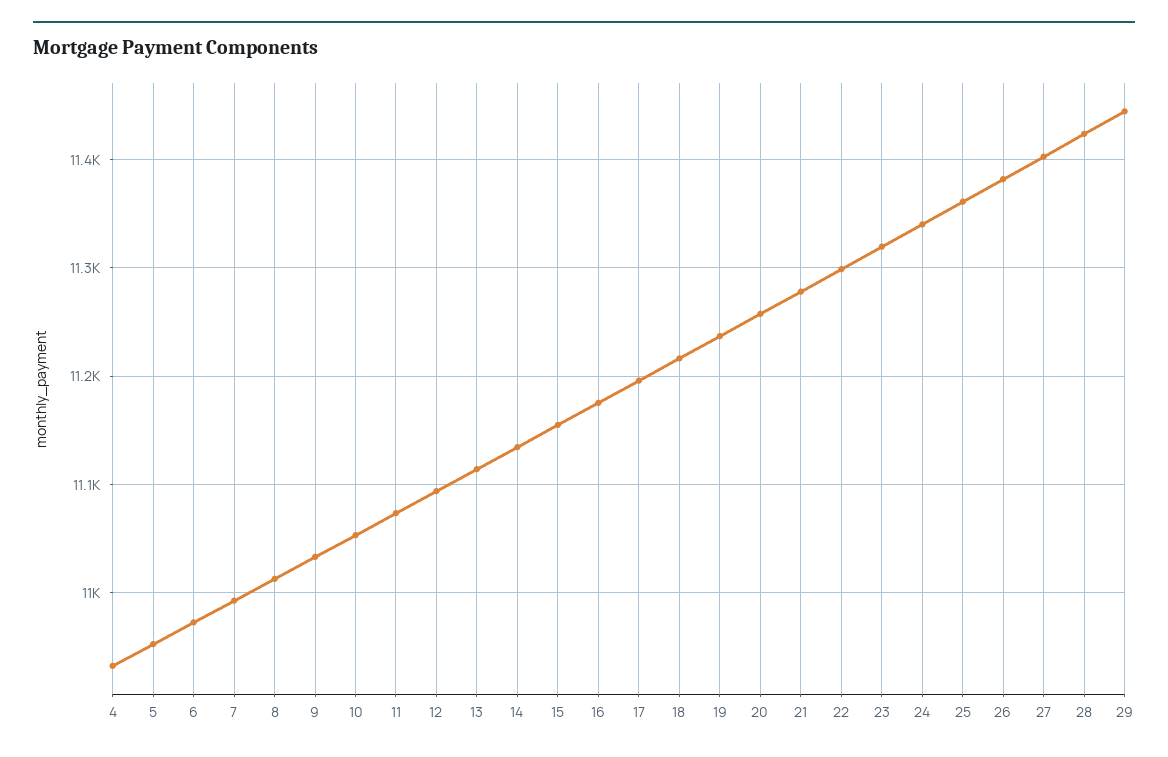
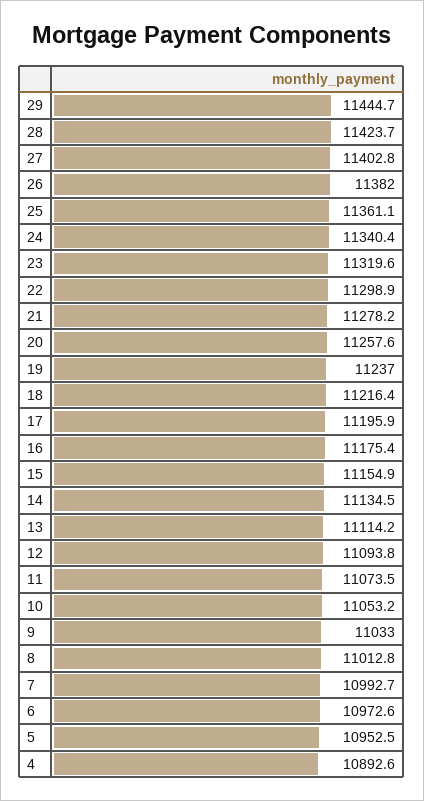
4: 10930 -> 10892.6

